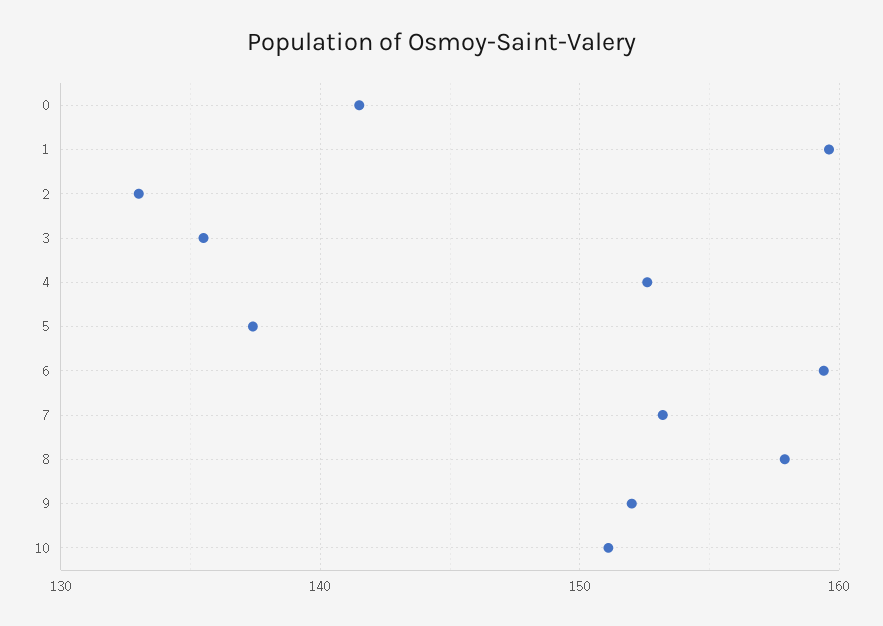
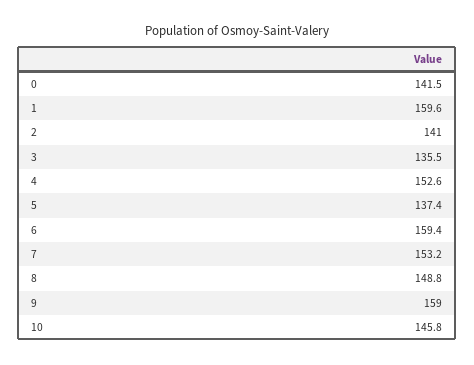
2: 133 -> 141
8: 158 -> 148.8
9: 152 -> 159
10: 151 -> 145.8

